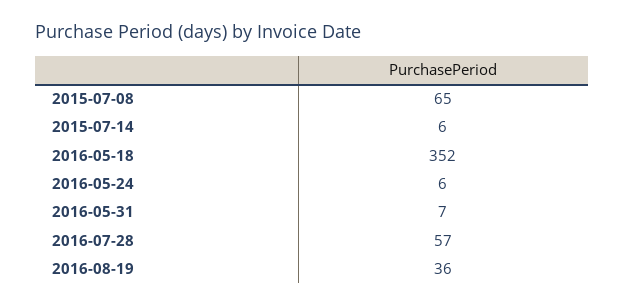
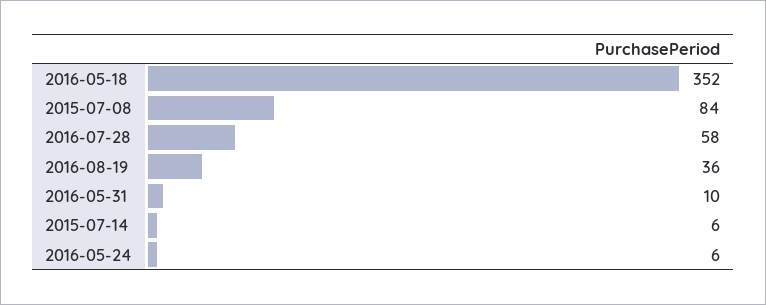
2015-07-08: 65 -> 84
2016-05-31: 7 -> 10
2016-07-28: 57 -> 58

